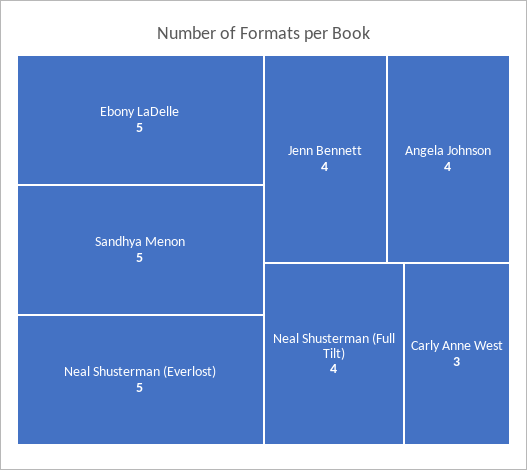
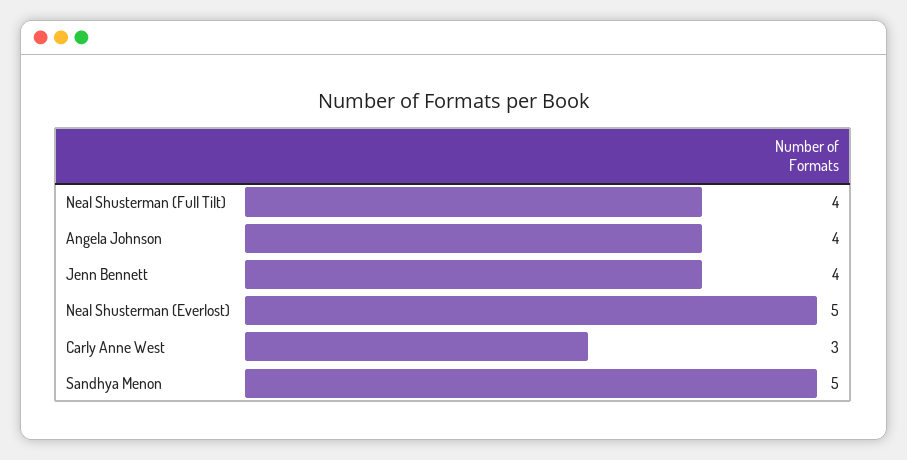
Ebony LaDelle: 5 -> none

